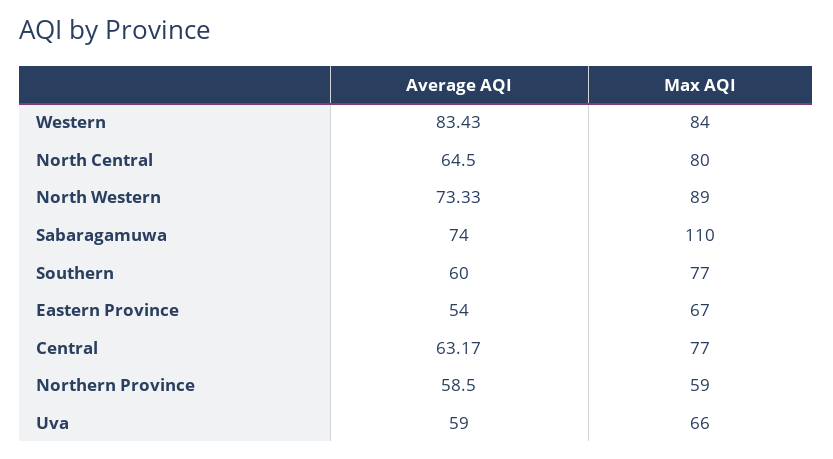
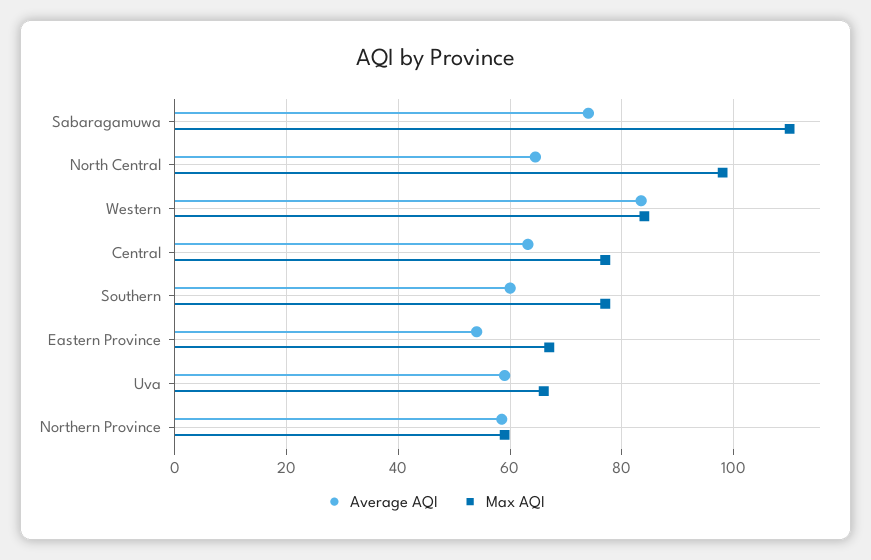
Max AQI, North Central: 80 -> 98
Average AQI, North Western: 73.33 -> none
Max AQI, North Western: 89 -> none

